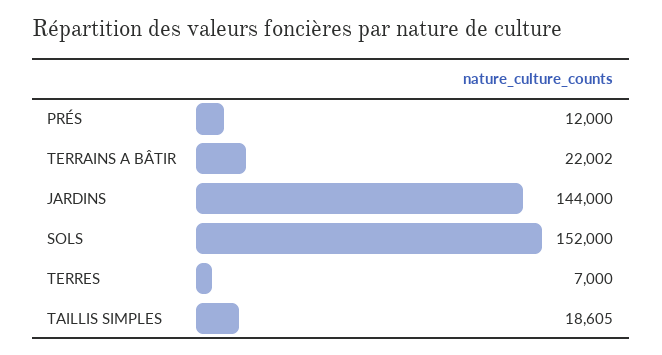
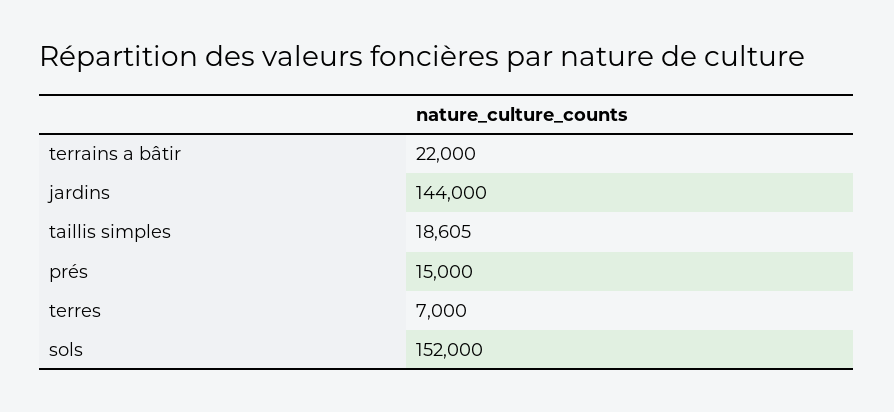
PRÉS: 12000 -> 15000
TERRAINS A BÂTIR: 22002 -> 22000

